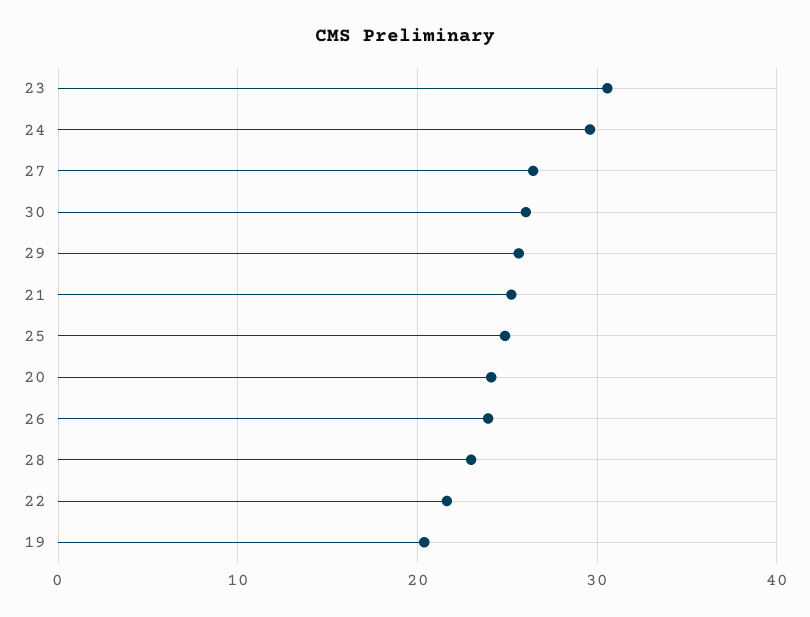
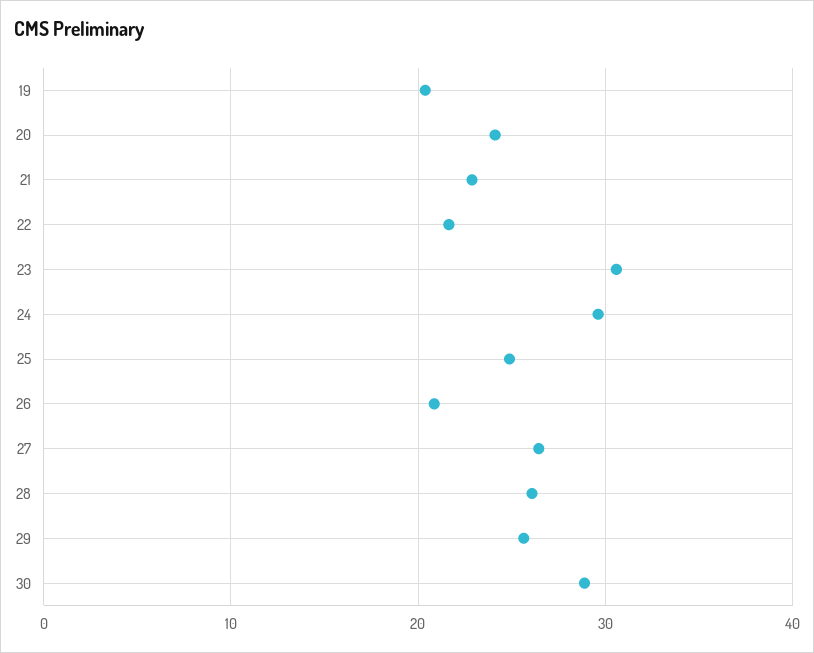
30: 26 -> 29
21: 25 -> 23
26: 24 -> 21
28: 23 -> 26

